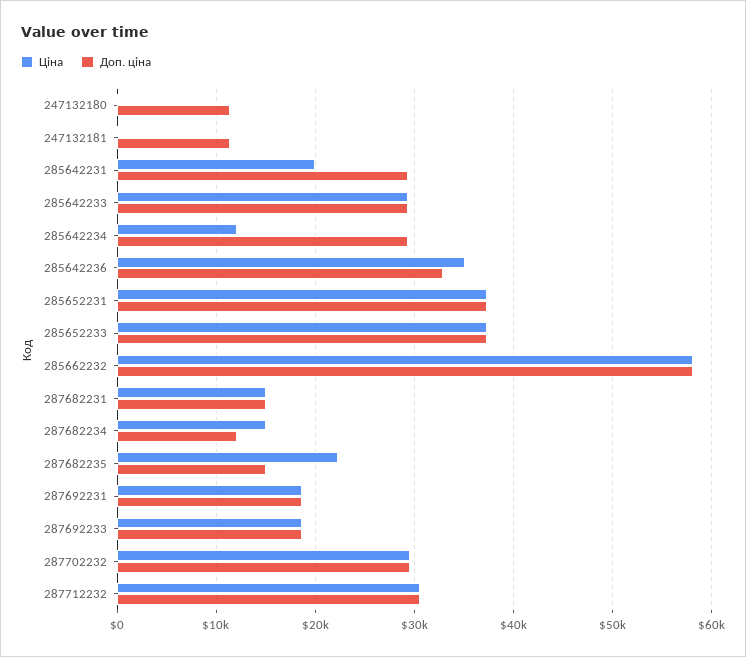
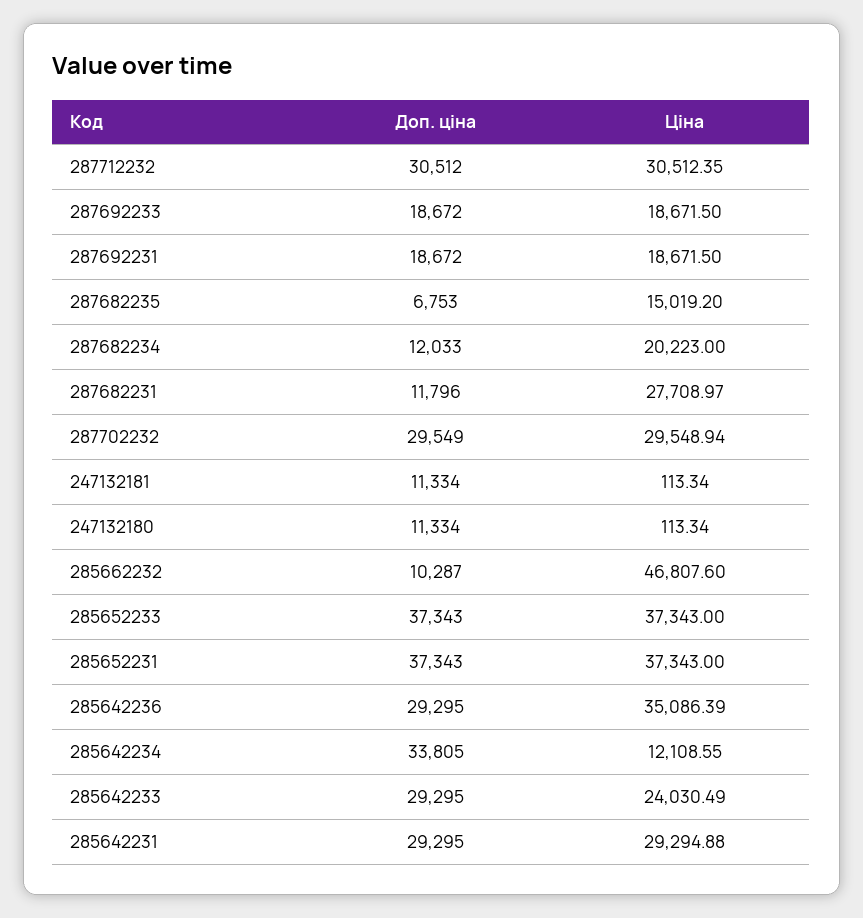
Ціна, 285642231: 20000 -> 29294.88
Ціна, 285642233: 29000 -> 24030.49
Доп. ціна, 285642234: 29000 -> 33805
Доп. ціна, 285642236: 33000 -> 29295
Ціна, 285662232: 58000 -> 46807.6
Доп. ціна, 285662232: 58000 -> 10287
Ціна, 287682231: 15000 -> 27708.97
Доп. ціна, 287682231: 15000 -> 11796
Ціна, 287682234: 15000 -> 20223
Ціна, 287682235: 22000 -> 15019.2
Доп. ціна, 287682235: 15000 -> 6753

